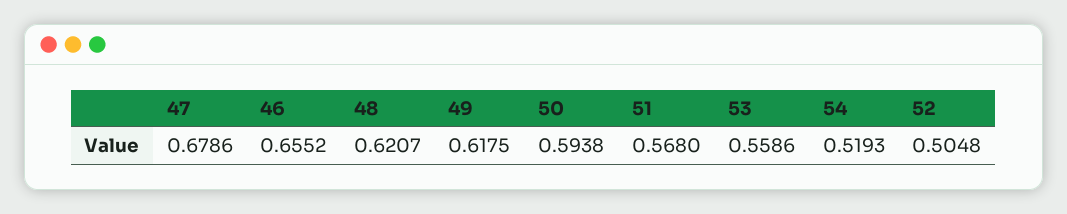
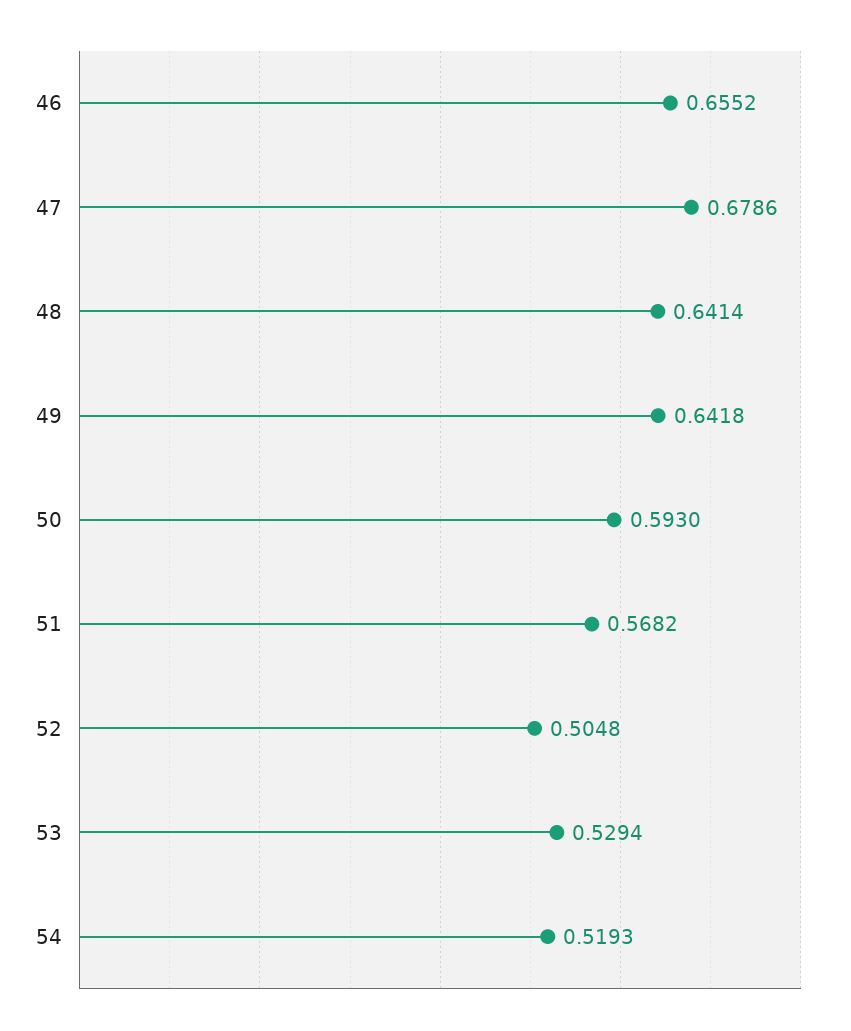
48: 0.6207 -> 0.6414
49: 0.6175 -> 0.6418
50: 0.5938 -> 0.593
51: 0.568 -> 0.5682
53: 0.5586 -> 0.5294

